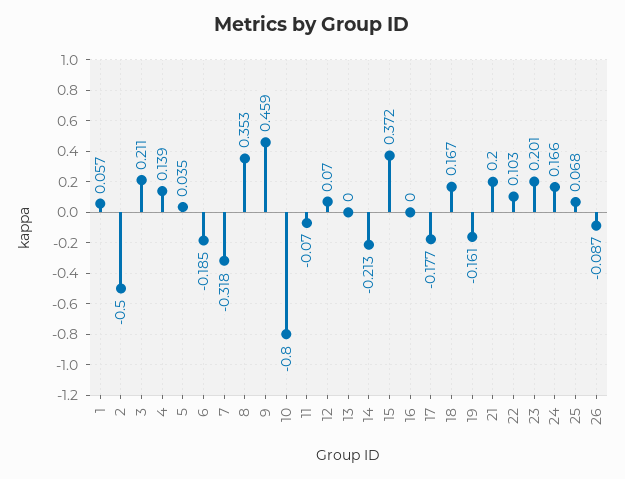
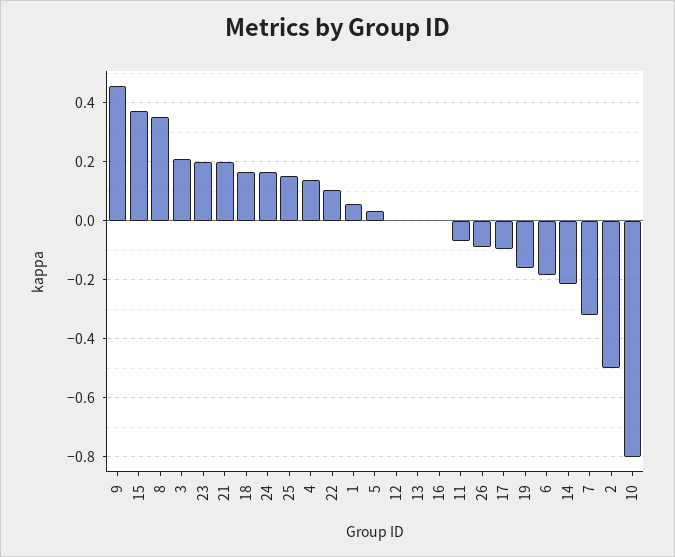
12: 0.07 -> 0
17: -0.177 -> -0.1
25: 0.068 -> 0.15

